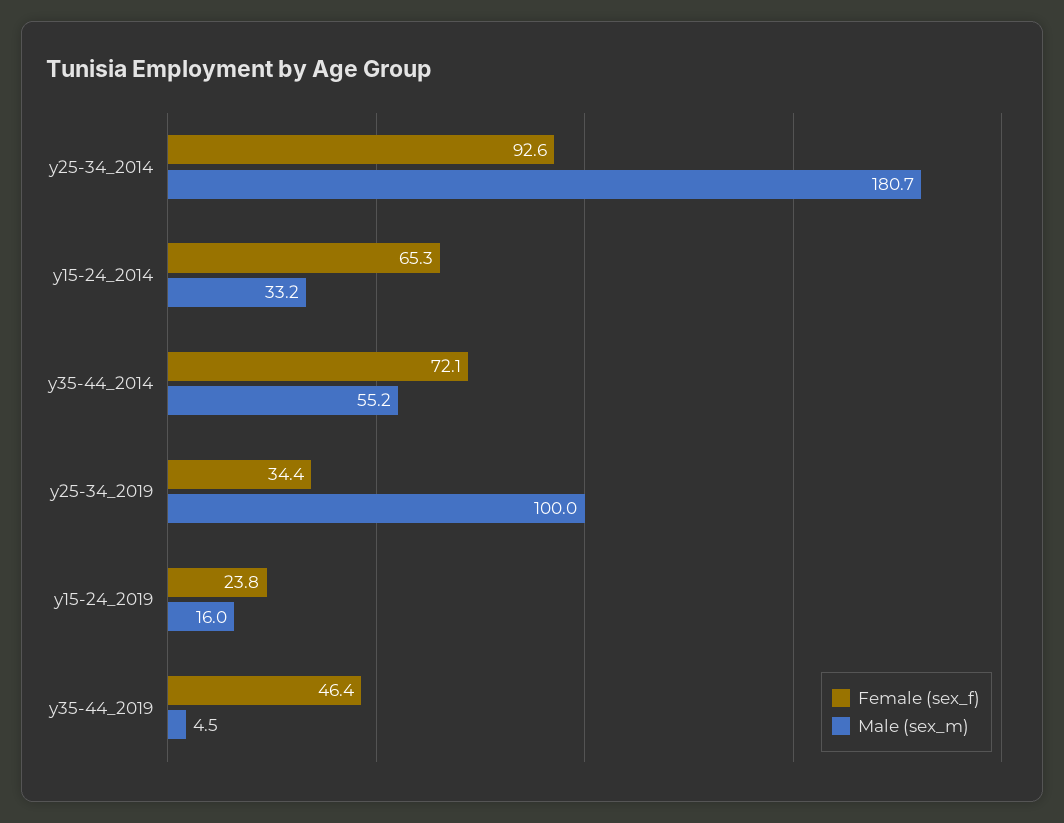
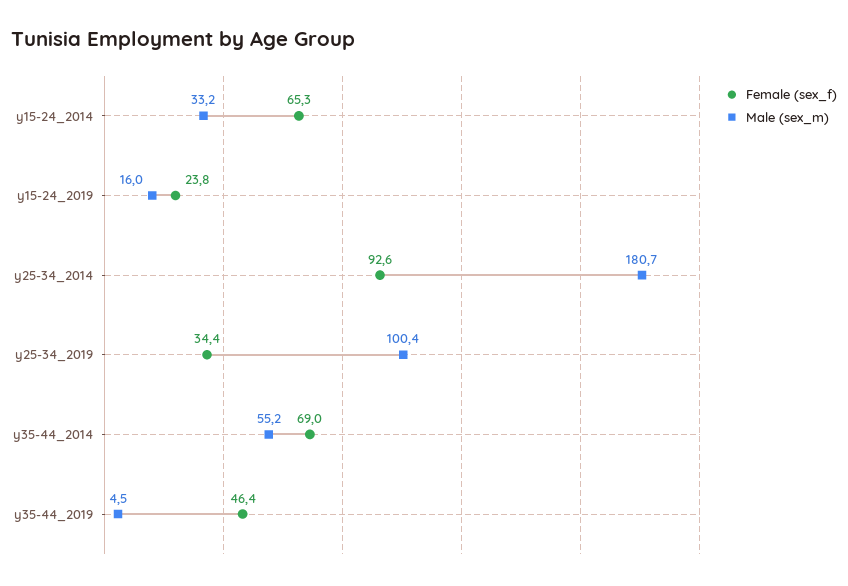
Female (sex_f), y35-44_2014: 72.1 -> 69
Male (sex_m), y25-34_2019: 100 -> 100.4

